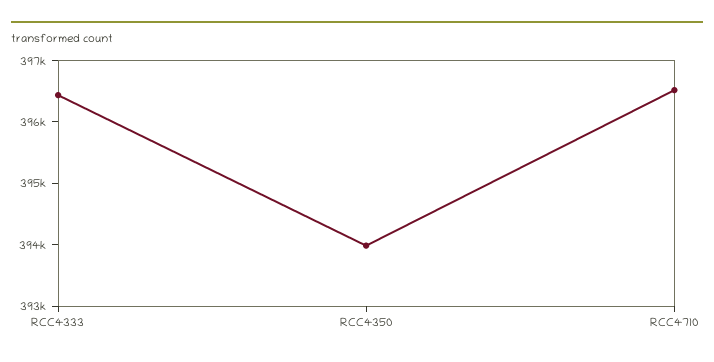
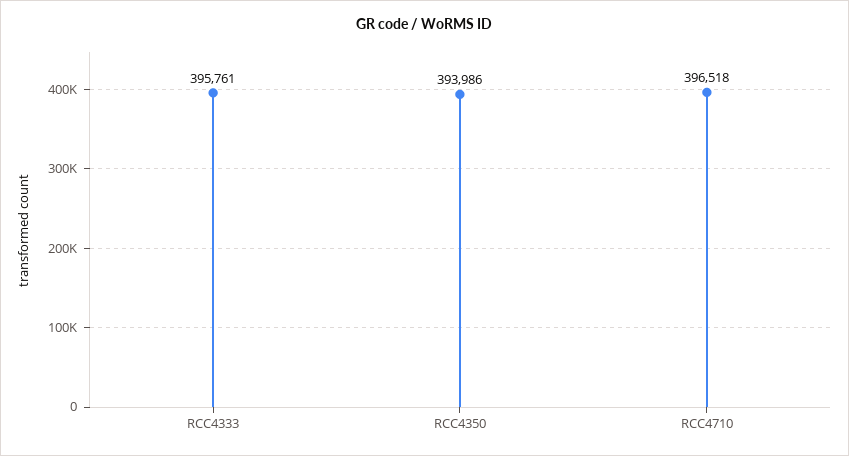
RCC4333: 396400 -> 395761

